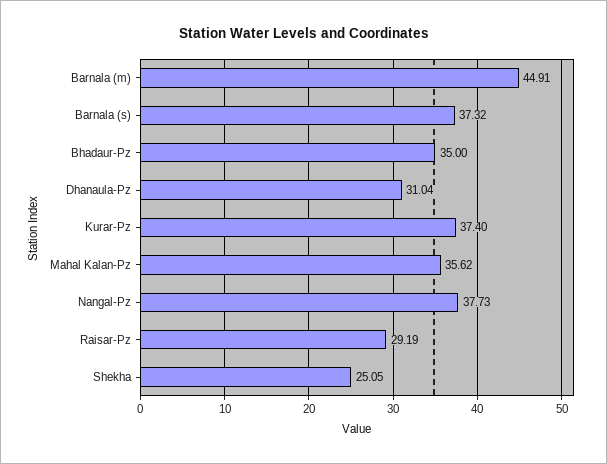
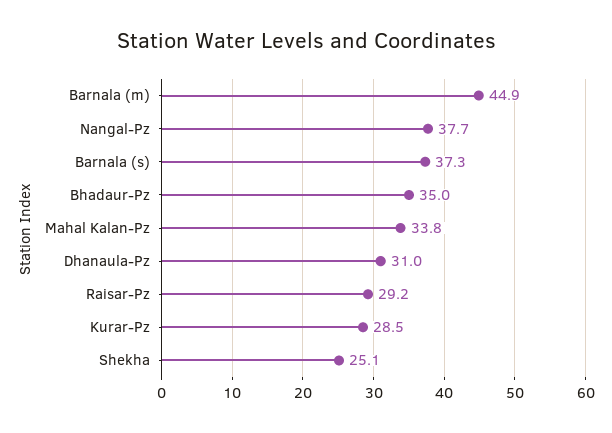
Kurar-Pz: 37.4 -> 28.5
Mahal Kalan-Pz: 35.62 -> 33.8

